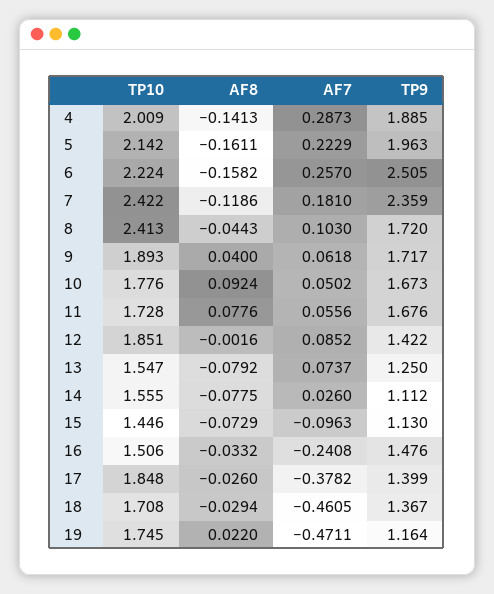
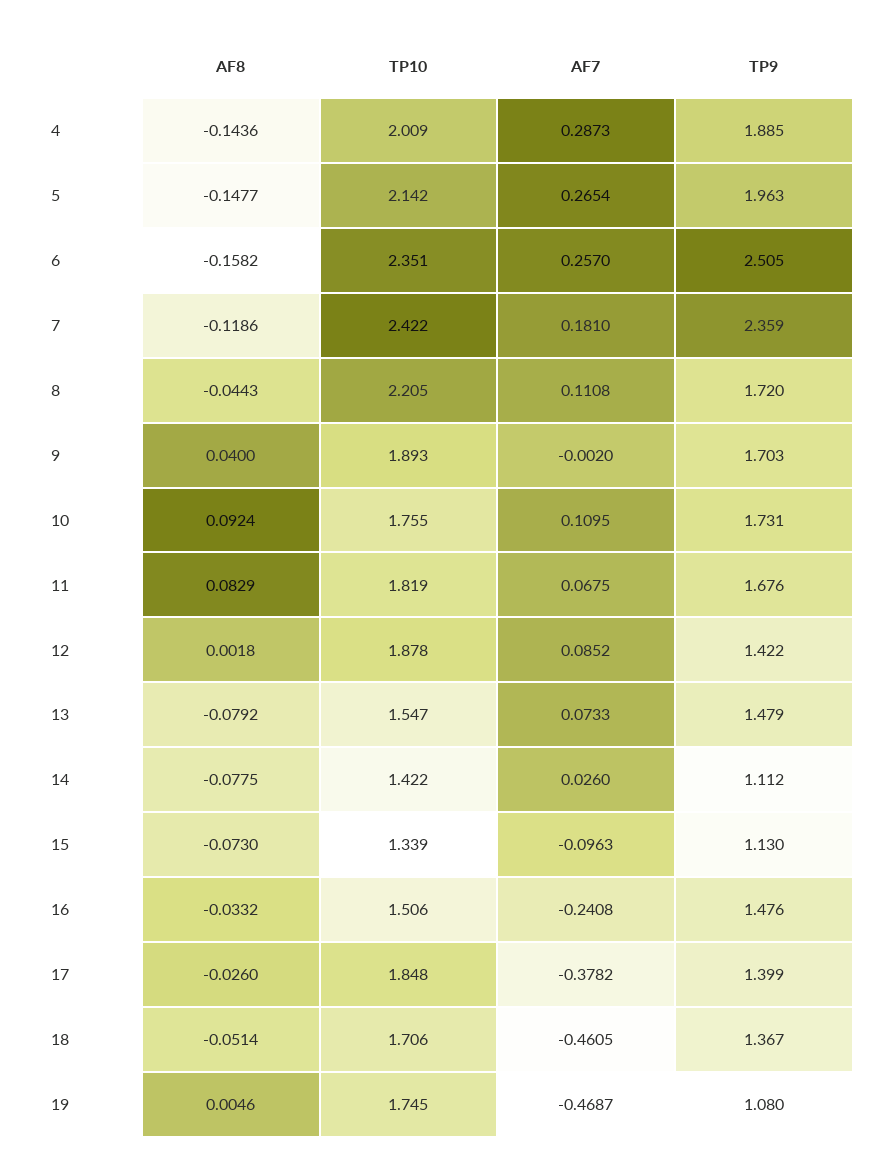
AF8, 4: -0.1413 -> -0.1436
AF8, 5: -0.1611 -> -0.1477
AF7, 5: 0.2229 -> 0.2654
TP10, 6: 2.224 -> 2.351
TP10, 8: 2.413 -> 2.205
AF7, 8: 0.103 -> 0.1108
AF7, 9: 0.0618 -> -0.002
TP9, 9: 1.717 -> 1.703
TP10, 10: 1.776 -> 1.755
AF7, 10: 0.0502 -> 0.1095
TP9, 10: 1.673 -> 1.731
TP10, 11: 1.728 -> 1.819
AF8, 11: 0.0776 -> 0.0829
AF7, 11: 0.0556 -> 0.0675
TP10, 12: 1.851 -> 1.878
AF8, 12: -0.0016 -> 0.0018
AF7, 13: 0.0737 -> 0.0733
TP9, 13: 1.25 -> 1.479
TP10, 14: 1.555 -> 1.422
TP10, 15: 1.446 -> 1.339
AF8, 15: -0.0729 -> -0.073
TP10, 18: 1.708 -> 1.706
AF8, 18: -0.0294 -> -0.0514
AF8, 19: 0.022 -> 0.0046
AF7, 19: -0.4711 -> -0.4687
TP9, 19: 1.164 -> 1.08

